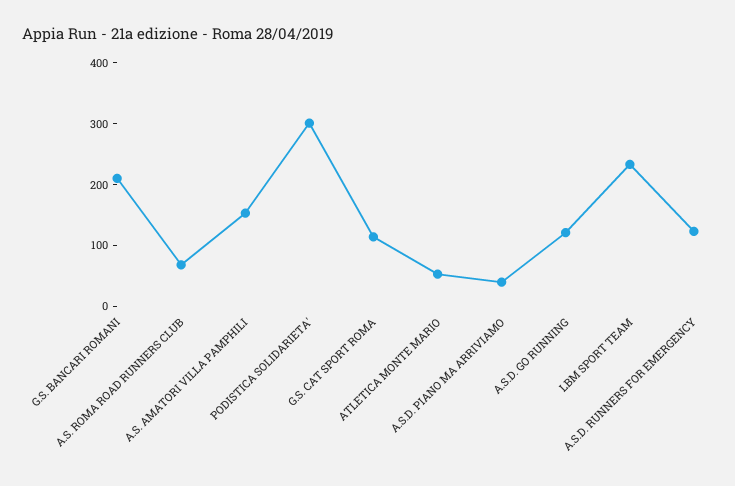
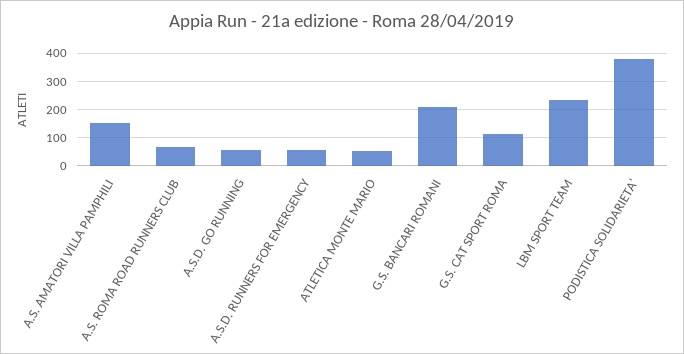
PODISTICA SOLIDARIETA': 300 -> 375
A.S.D. PIANO MA ARRIVIAMO: 40 -> none
A.S.D. GO RUNNING: 120 -> 50
A.S.D. RUNNERS FOR EMERGENCY: 120 -> 50

